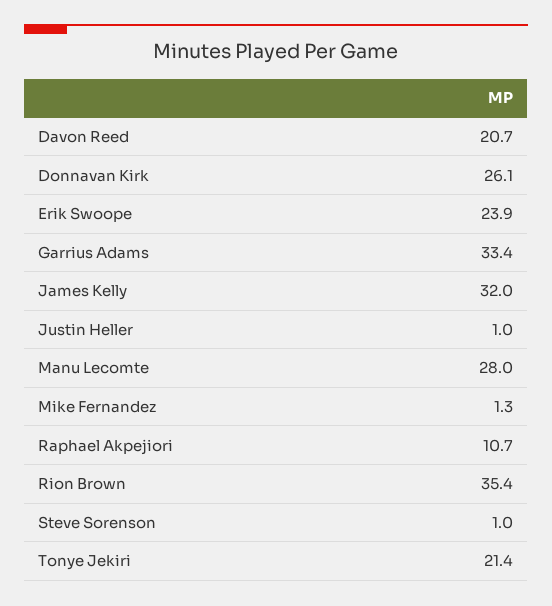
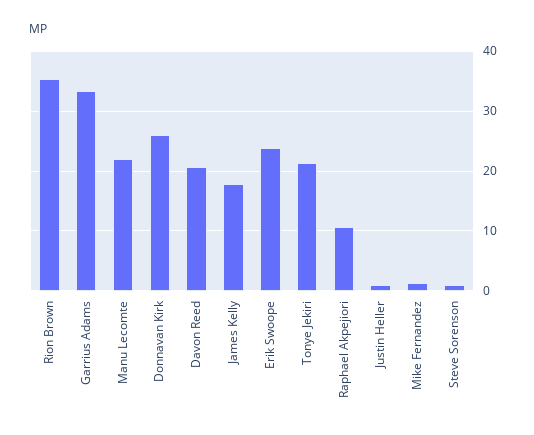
James Kelly: 32 -> 18
Manu Lecomte: 28 -> 22

